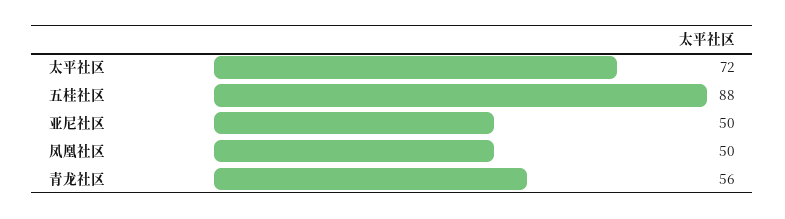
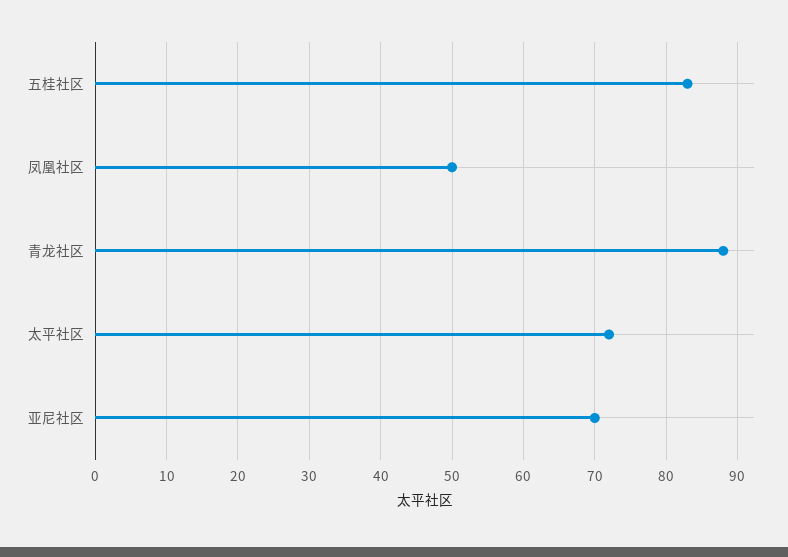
五桂社区: 88 -> 83
亚尼社区: 50 -> 70
青龙社区: 56 -> 88

